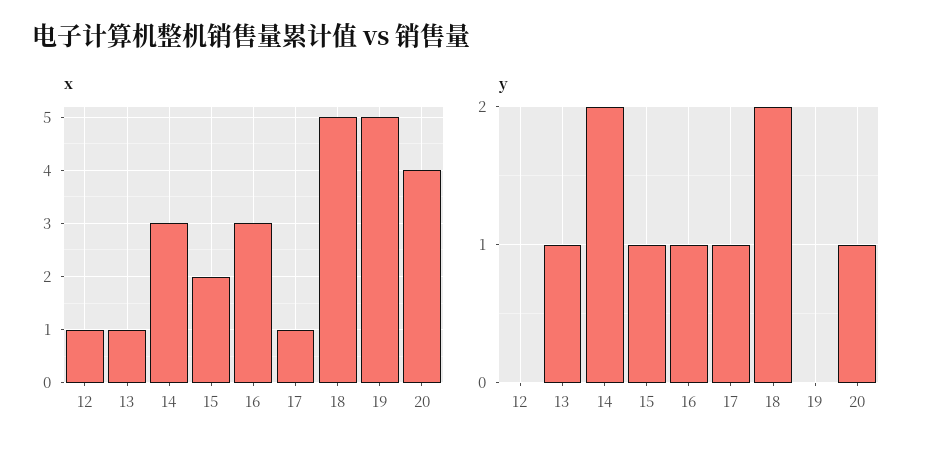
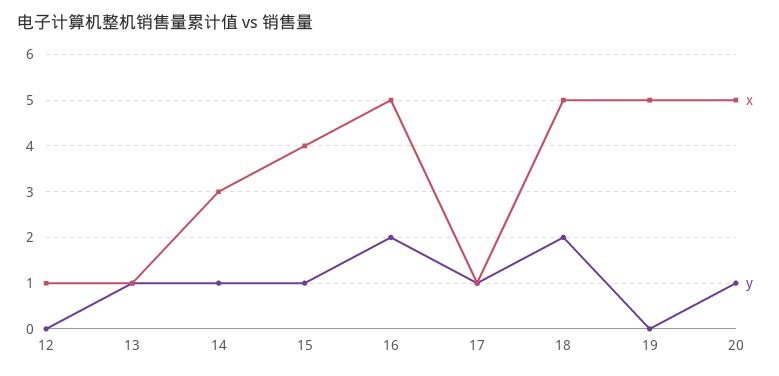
x, 15: 2 -> 4
x, 16: 3 -> 5
x, 20: 4 -> 5
y, 14: 2 -> 1
y, 16: 1 -> 2

